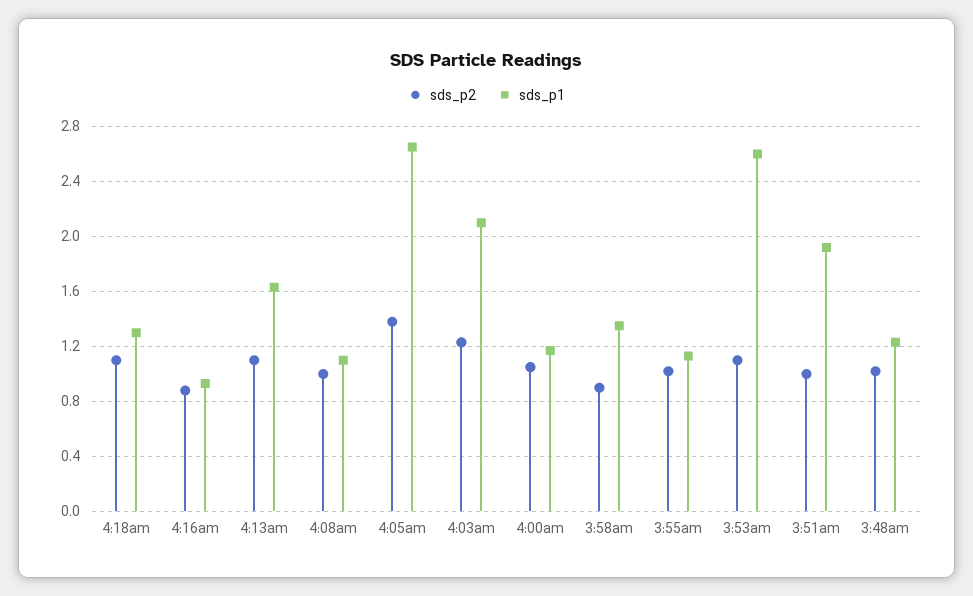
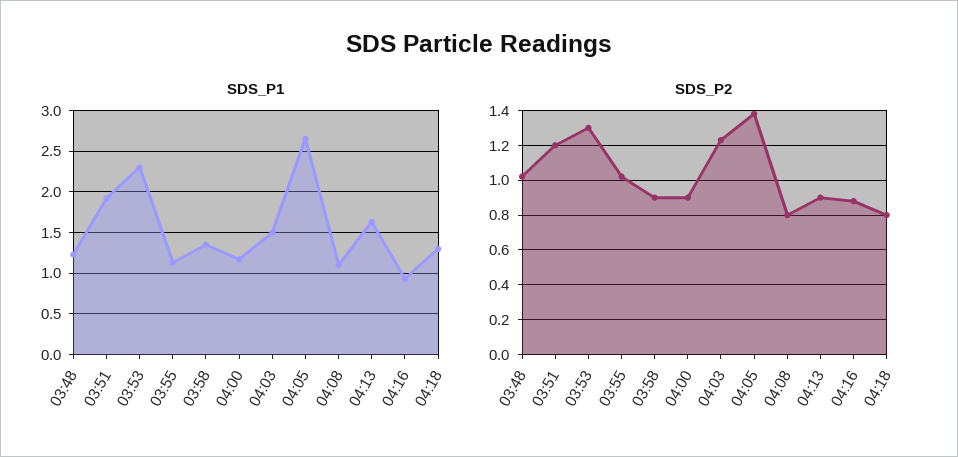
sds_p2, 4:18am: 1.1 -> 0.8
sds_p2, 4:13am: 1.1 -> 0.9
sds_p2, 4:08am: 1 -> 0.8
sds_p1, 4:03am: 2.1 -> 1.5
sds_p2, 4:00am: 1.05 -> 0.9
sds_p2, 3:53am: 1.1 -> 1.3
sds_p1, 3:53am: 2.6 -> 2.3
sds_p2, 3:51am: 1 -> 1.2

